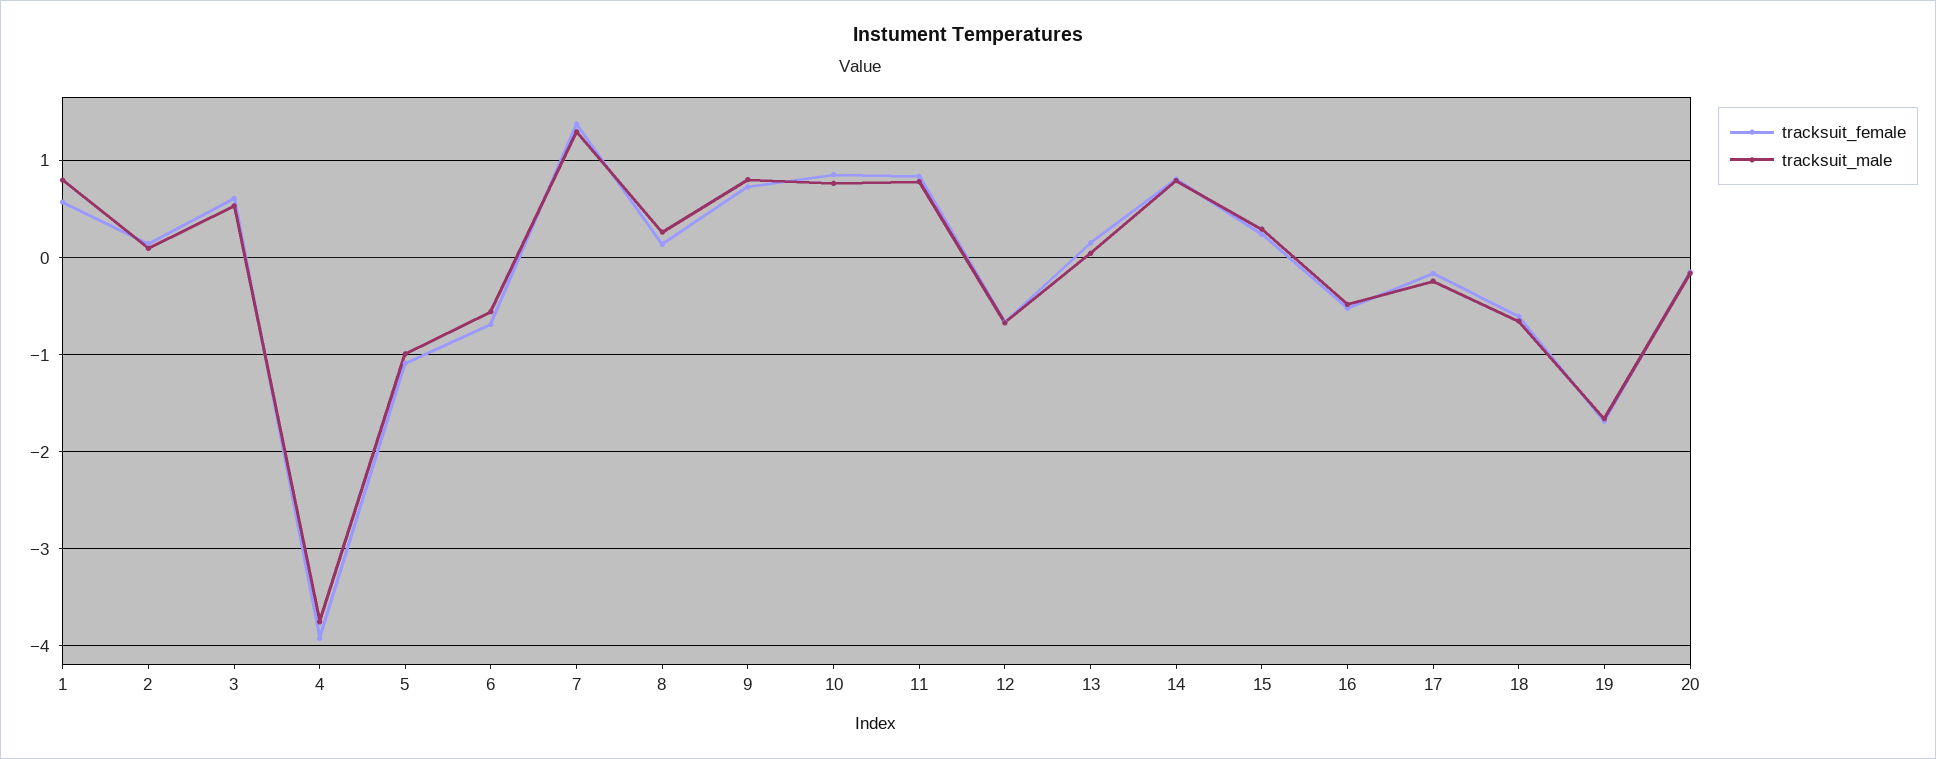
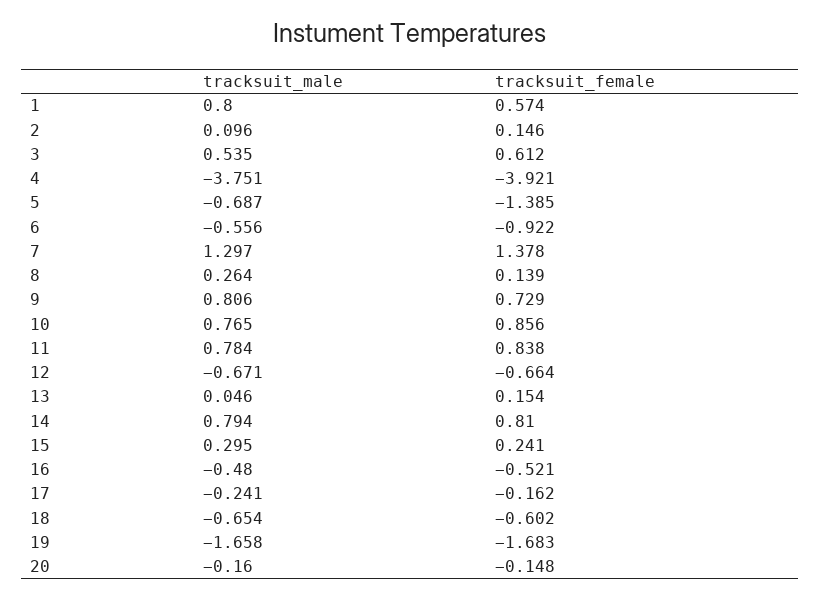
tracksuit_female, 5: -1.1 -> -1.385
tracksuit_male, 5: -1 -> -0.687
tracksuit_female, 6: -0.7 -> -0.922

